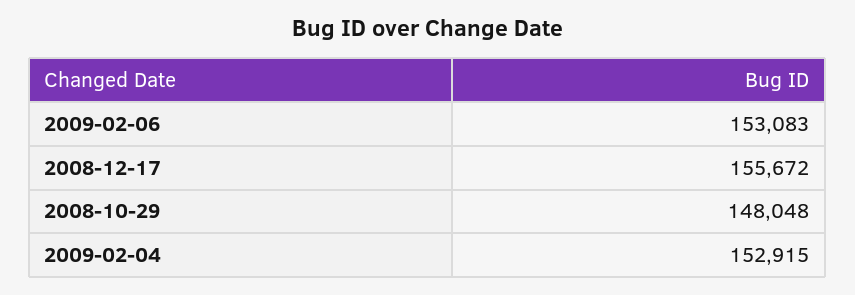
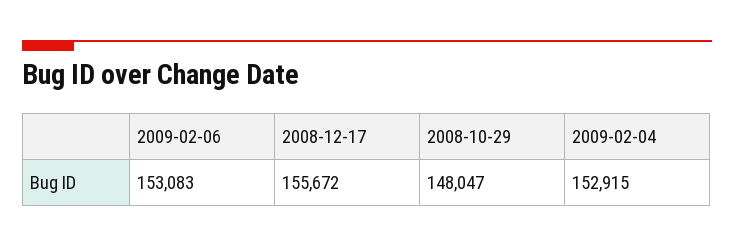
2008-10-29: 148048 -> 148047

